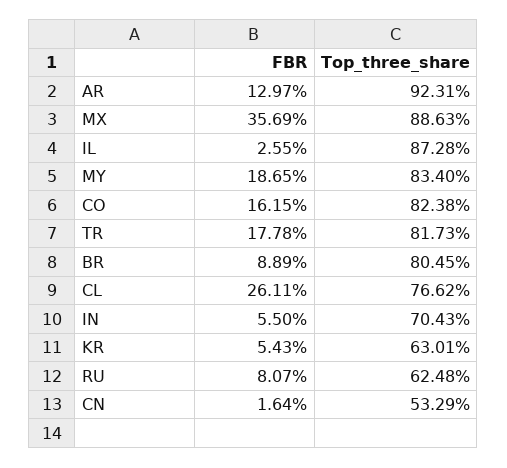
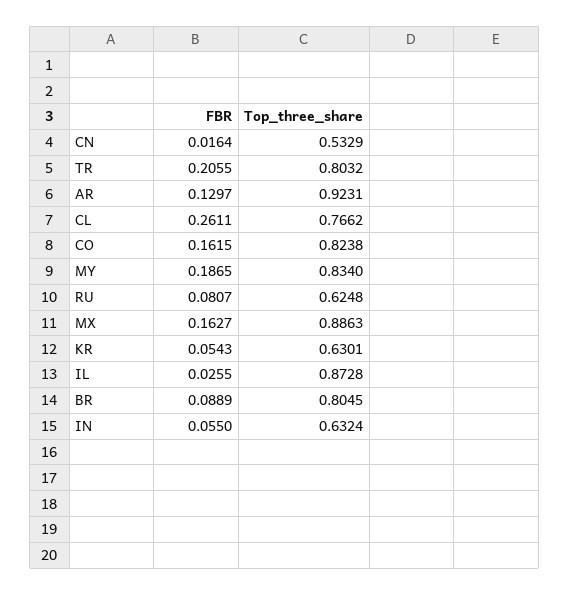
FBR, MX: 0.3569 -> 0.1627
FBR, TR: 0.1778 -> 0.2055
Top_three_share, TR: 0.8173 -> 0.8032
Top_three_share, IN: 0.7043 -> 0.6324

